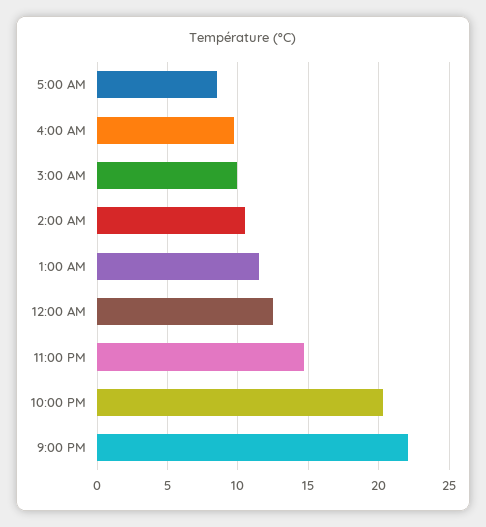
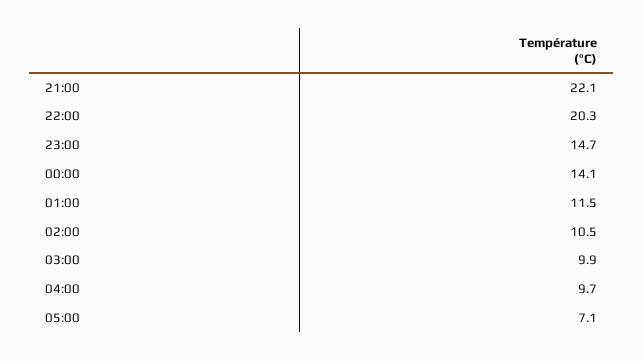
5:00 AM: 8.5 -> 7.1
12:00 AM: 12.5 -> 14.1

